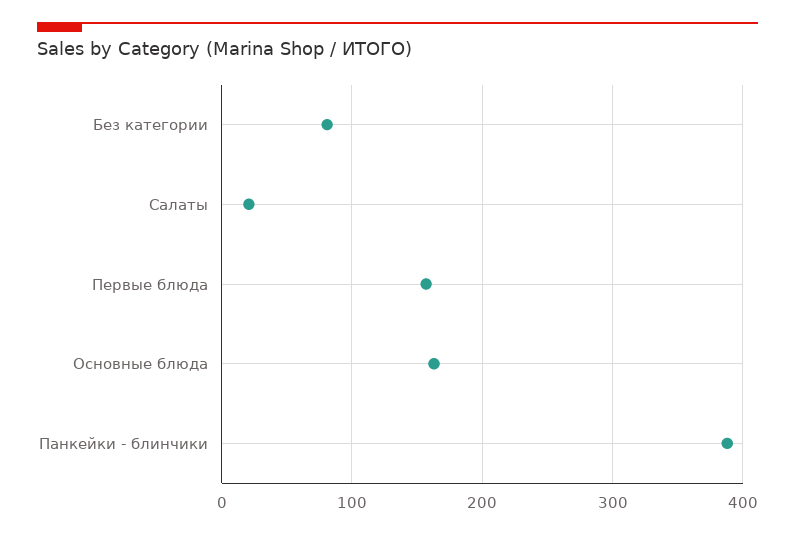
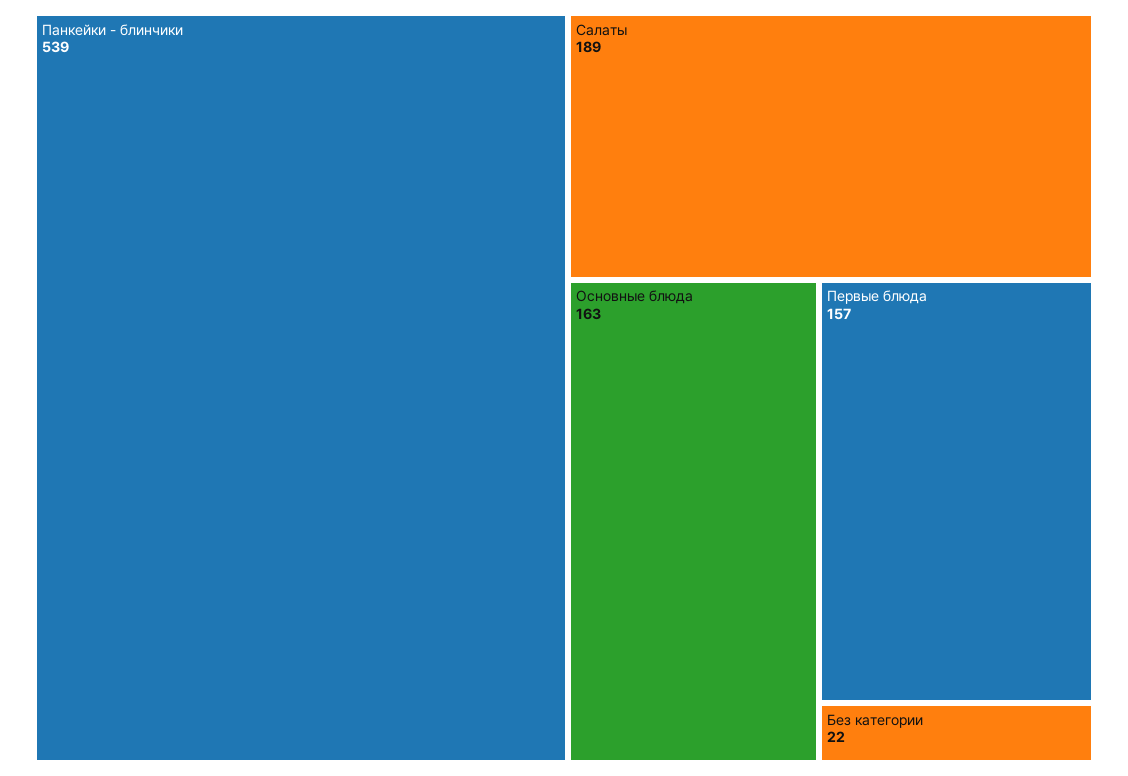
Без категории: 80 -> 22
Салаты: 20 -> 189
Панкейки - блинчики: 390 -> 539

